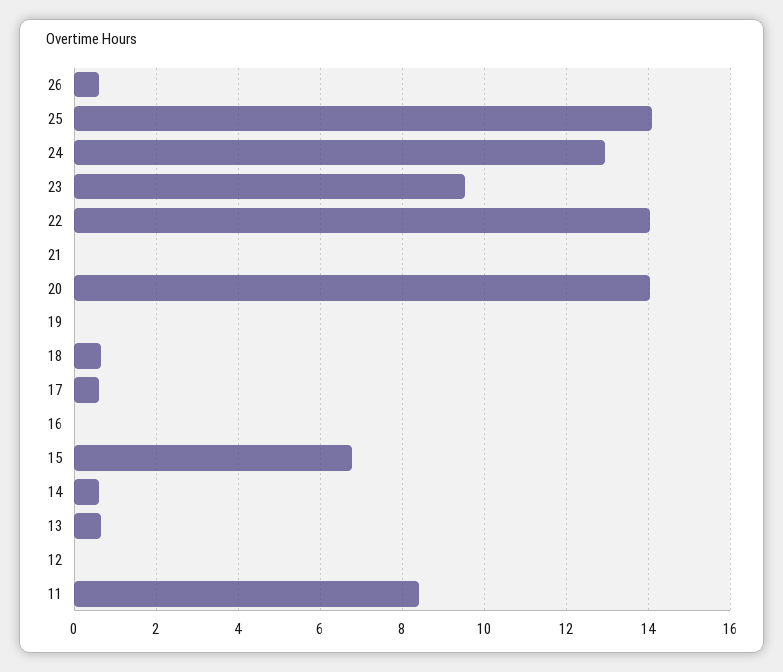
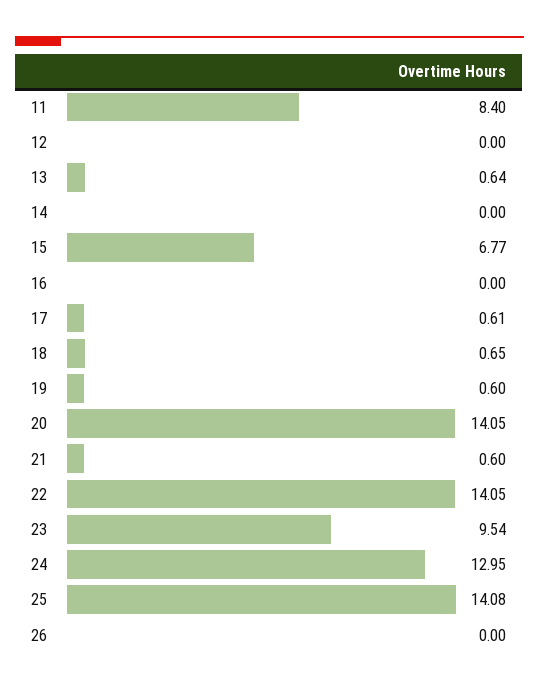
26: 0.6 -> 0
21: 0 -> 0.6
19: 0 -> 0.6
14: 0.6 -> 0

